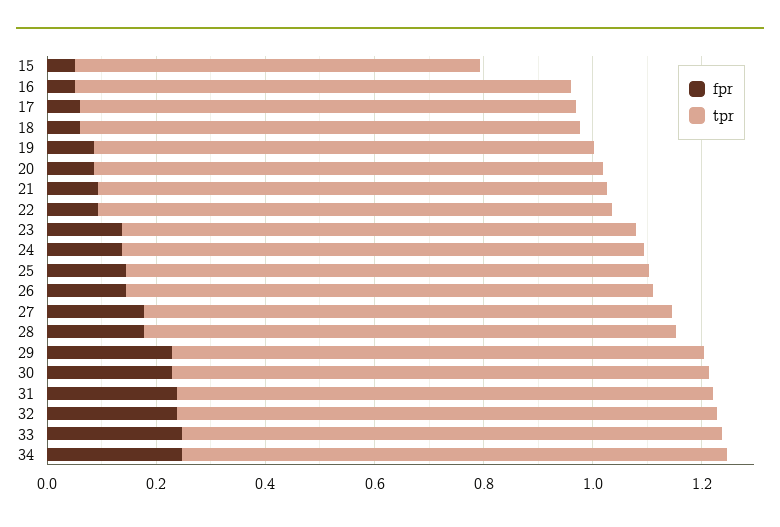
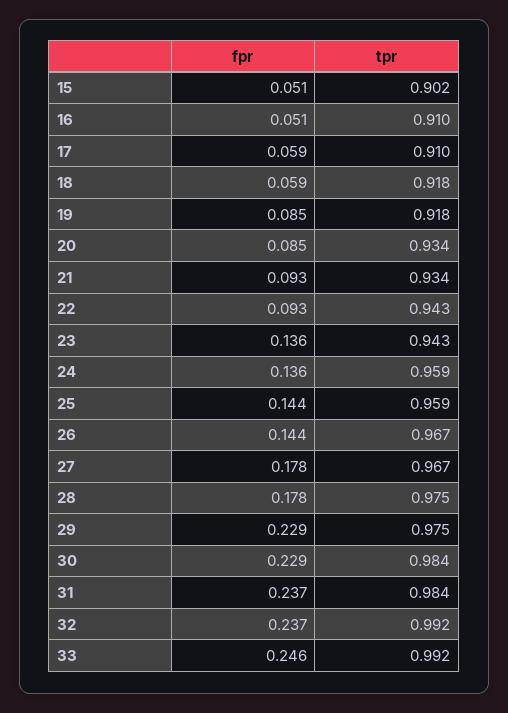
tpr, 15: 0.75 -> 0.902
fpr, 34: 0.25 -> none
tpr, 34: 1 -> none

